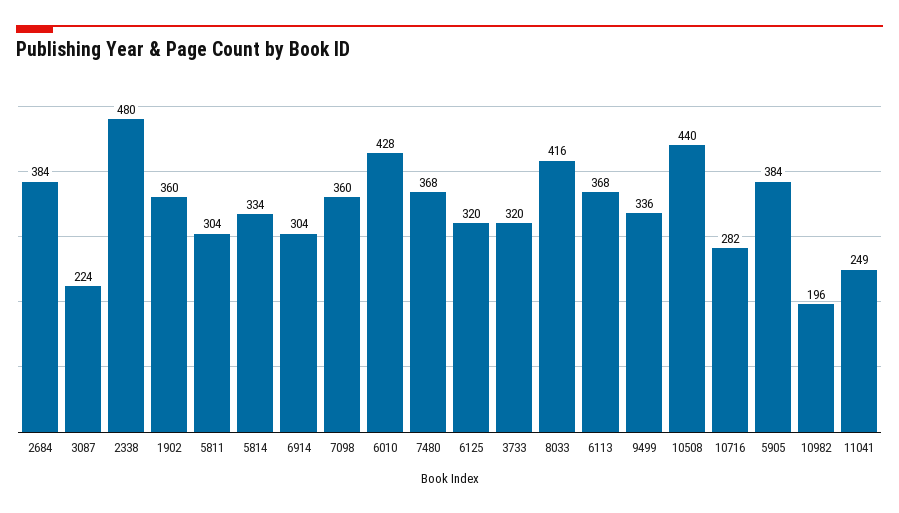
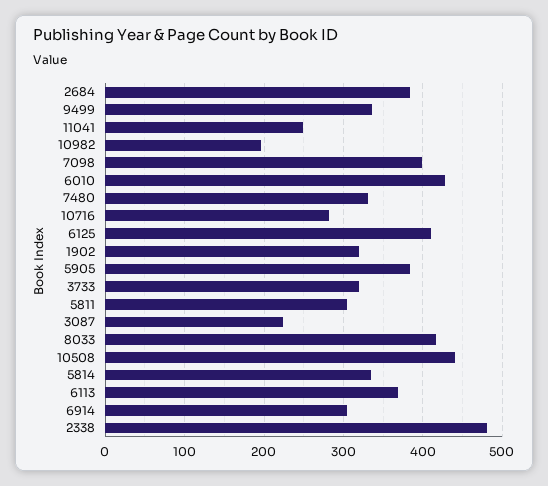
1902: 360 -> 320
7098: 360 -> 400
7480: 368 -> 330
6125: 320 -> 410

